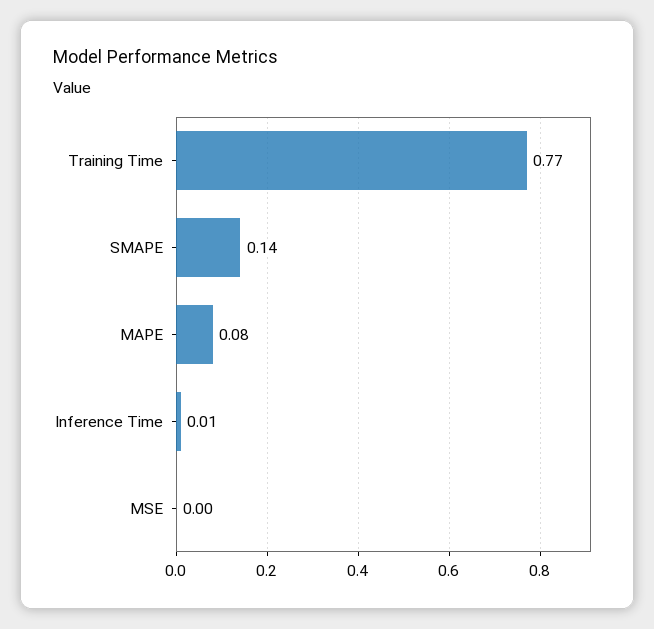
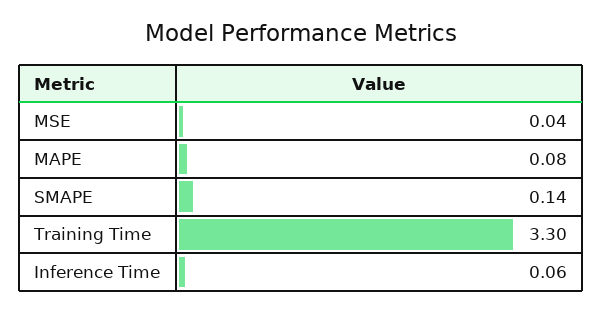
Training Time: 0.77 -> 3.3
Inference Time: 0.01 -> 0.06
MSE: 0 -> 0.04

